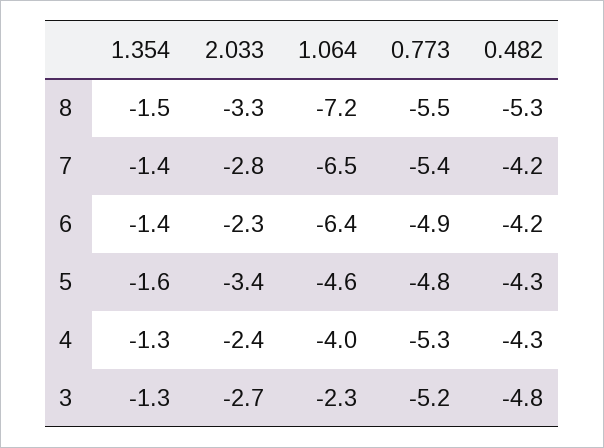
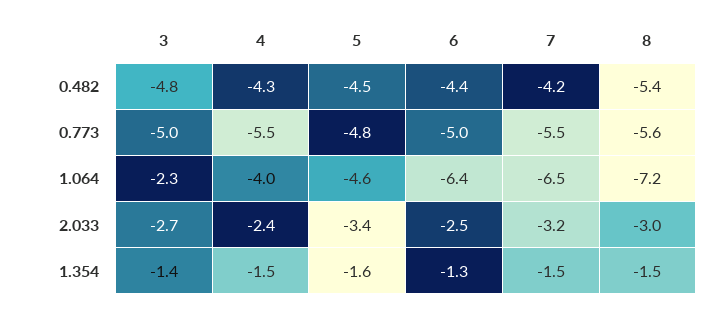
2.033, 8: -3.3 -> -3
0.773, 8: -5.5 -> -5.6
0.482, 8: -5.3 -> -5.4
1.354, 7: -1.4 -> -1.5
2.033, 7: -2.8 -> -3.2
0.773, 7: -5.4 -> -5.5
1.354, 6: -1.4 -> -1.3
2.033, 6: -2.3 -> -2.5
0.773, 6: -4.9 -> -5
0.482, 6: -4.2 -> -4.4
0.482, 5: -4.3 -> -4.5
1.354, 4: -1.3 -> -1.5
0.773, 4: -5.3 -> -5.5
1.354, 3: -1.3 -> -1.4
0.773, 3: -5.2 -> -5

